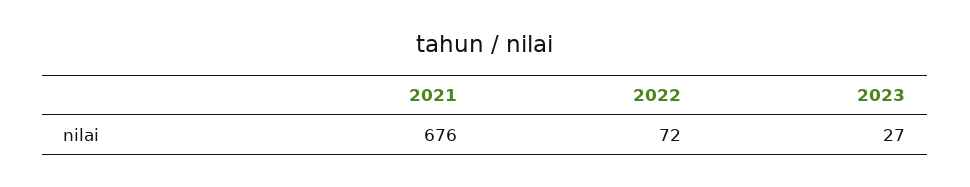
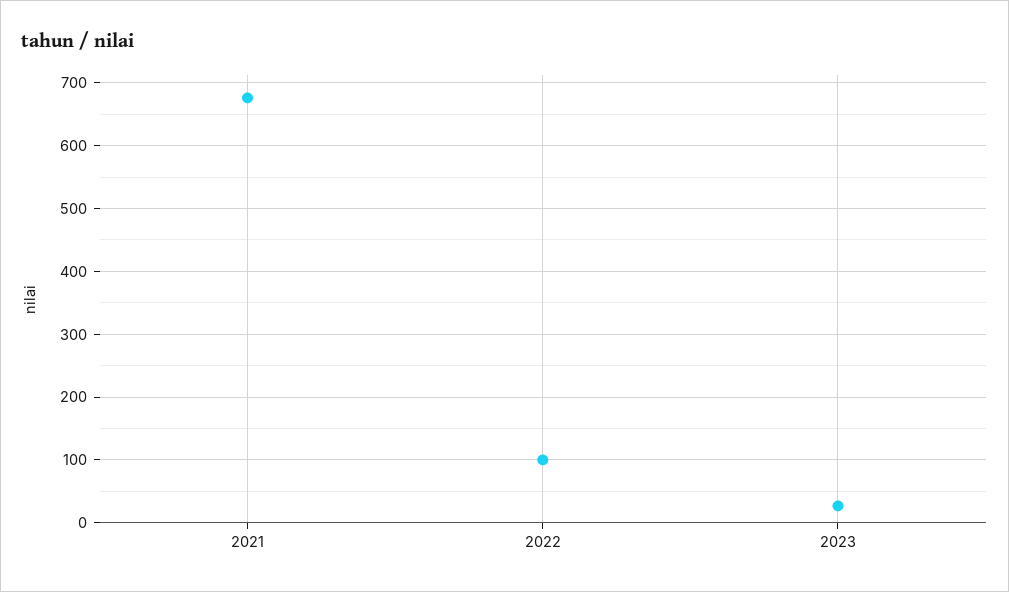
2022: 72 -> 100

